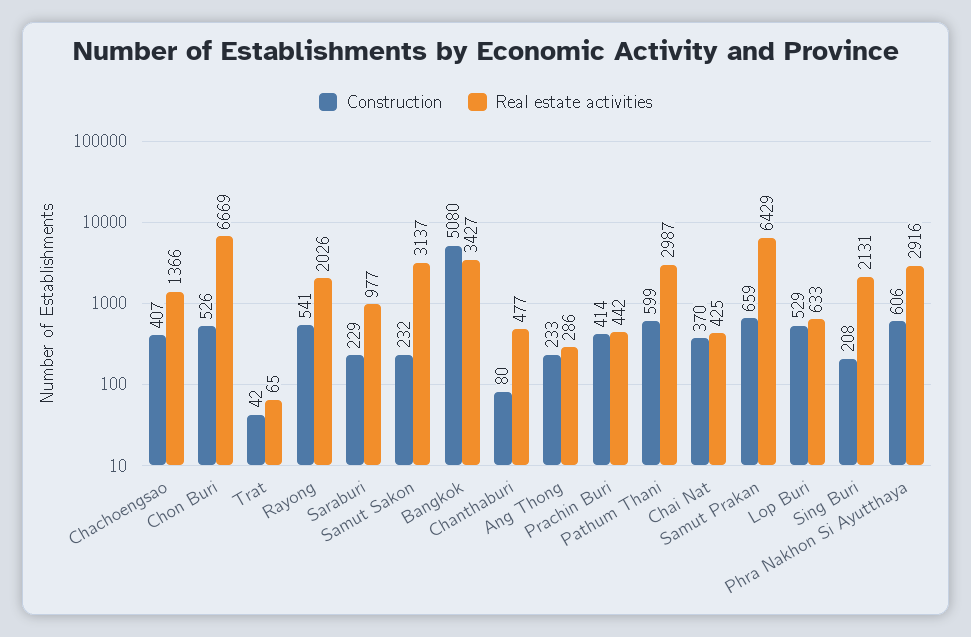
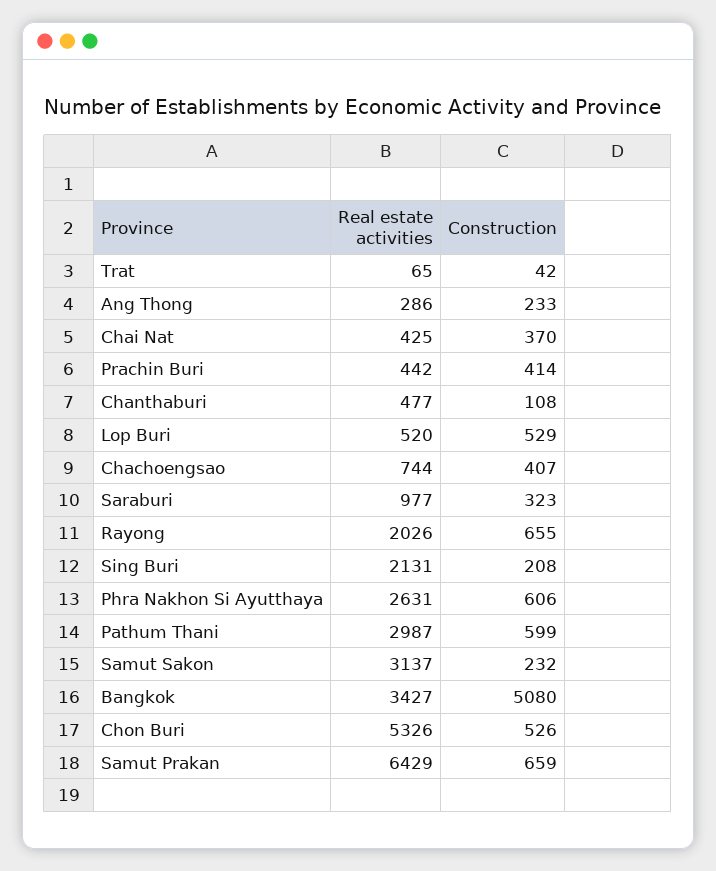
Real estate activities, Chachoengsao: 1366 -> 744
Real estate activities, Chon Buri: 6669 -> 5326
Construction, Rayong: 541 -> 655
Construction, Saraburi: 229 -> 323
Construction, Chanthaburi: 80 -> 108
Real estate activities, Lop Buri: 633 -> 520
Real estate activities, Phra Nakhon Si Ayutthaya: 2916 -> 2631

